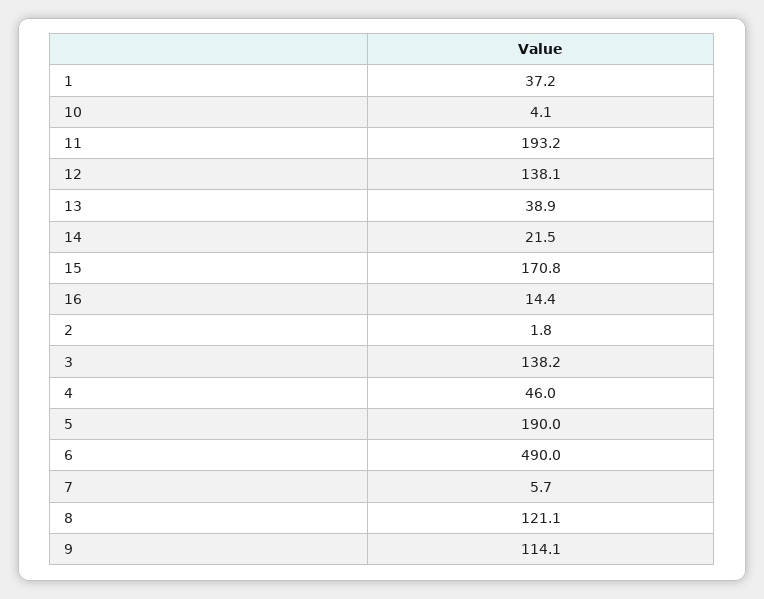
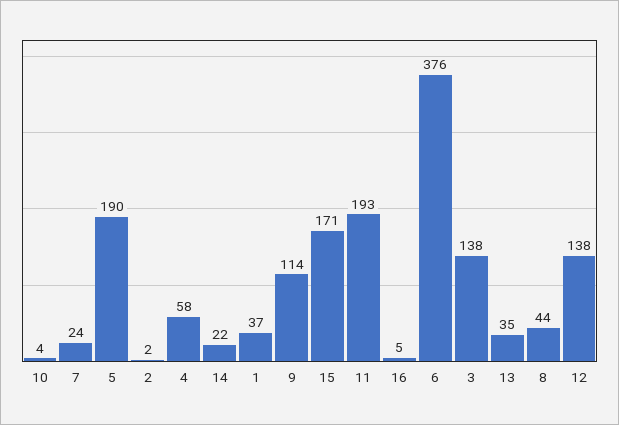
13: 38.9 -> 35
16: 14.4 -> 5
4: 46 -> 58
6: 490 -> 376
7: 5.7 -> 24
8: 121.1 -> 44

